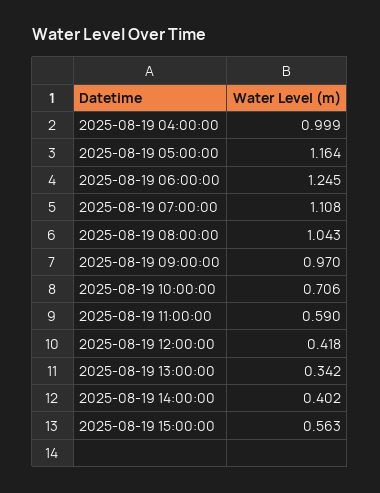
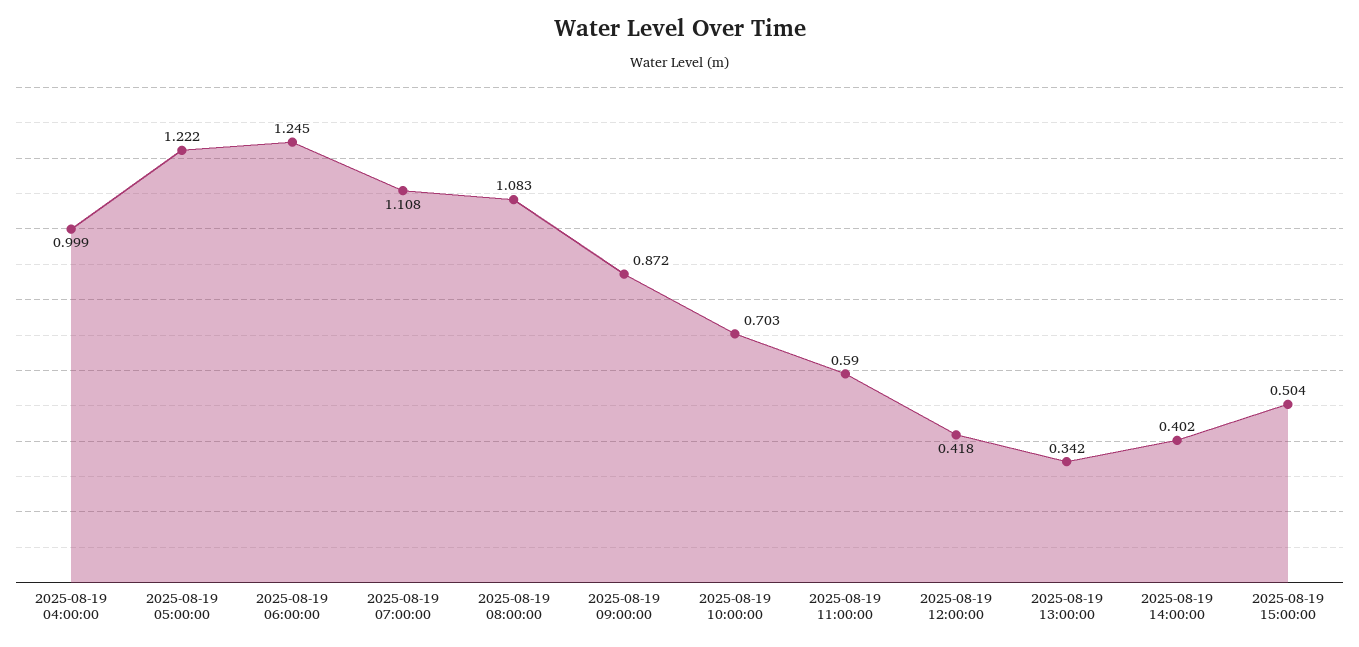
2025-08-19 05:00:00: 1.164 -> 1.222
2025-08-19 08:00:00: 1.043 -> 1.083
2025-08-19 09:00:00: 0.97 -> 0.872
2025-08-19 10:00:00: 0.706 -> 0.703
2025-08-19 15:00:00: 0.563 -> 0.504

